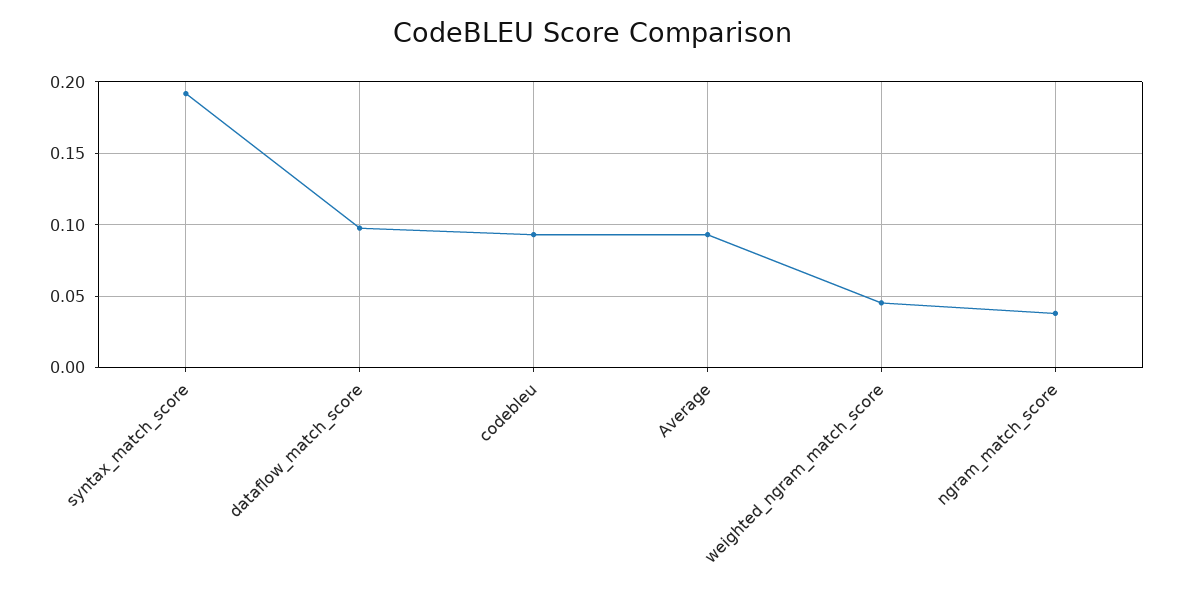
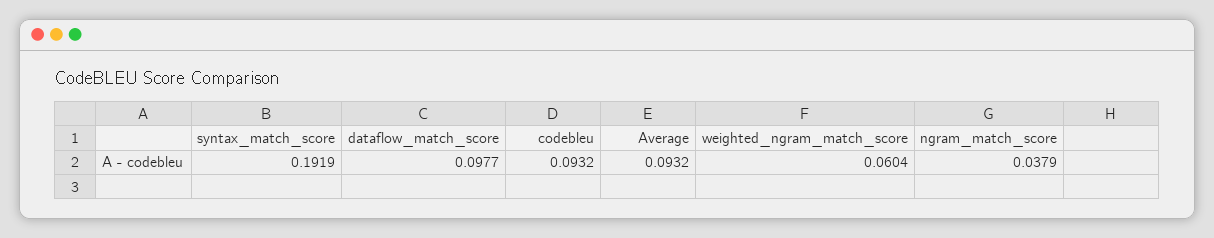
weighted_ngram_match_score: 0.045 -> 0.0604

